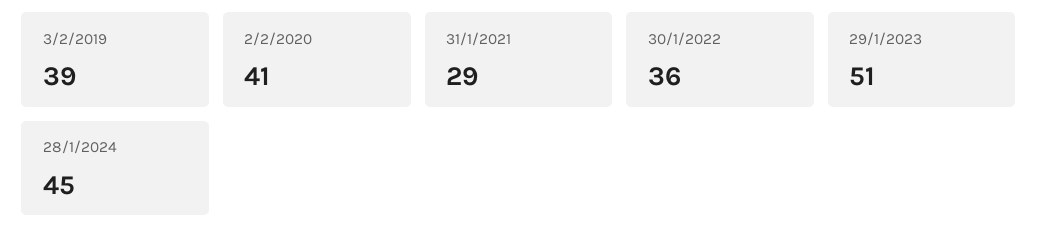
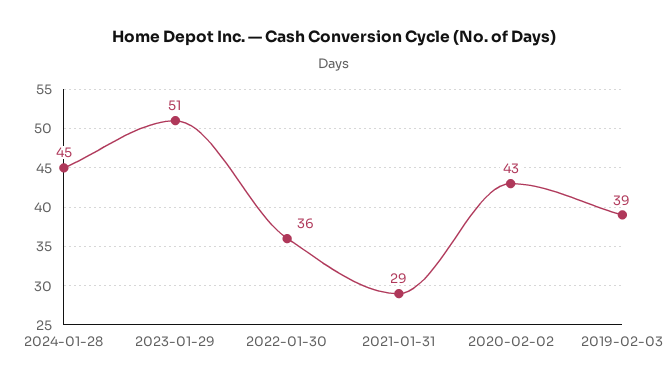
2/2/2020: 41 -> 43

